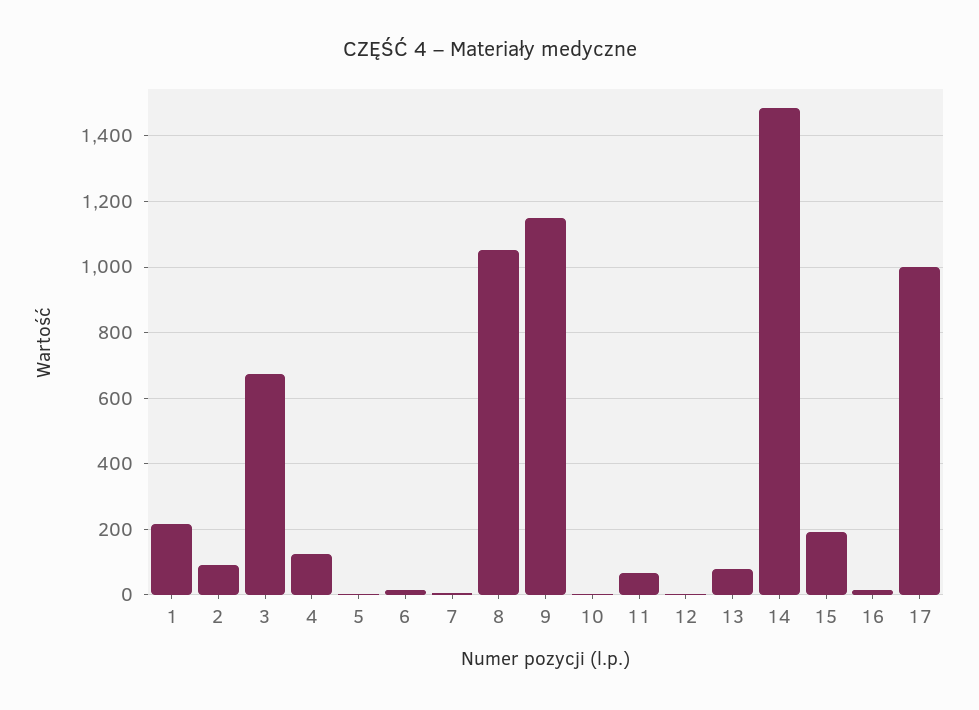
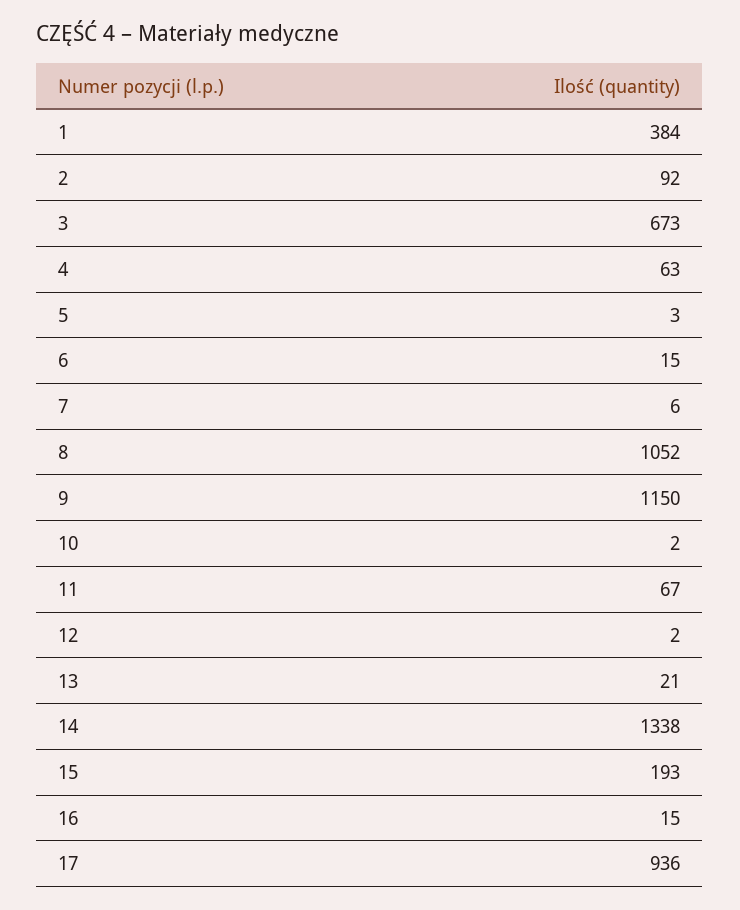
1: 220 -> 384
4: 120 -> 63
13: 80 -> 21
14: 1480 -> 1338
17: 1000 -> 936

